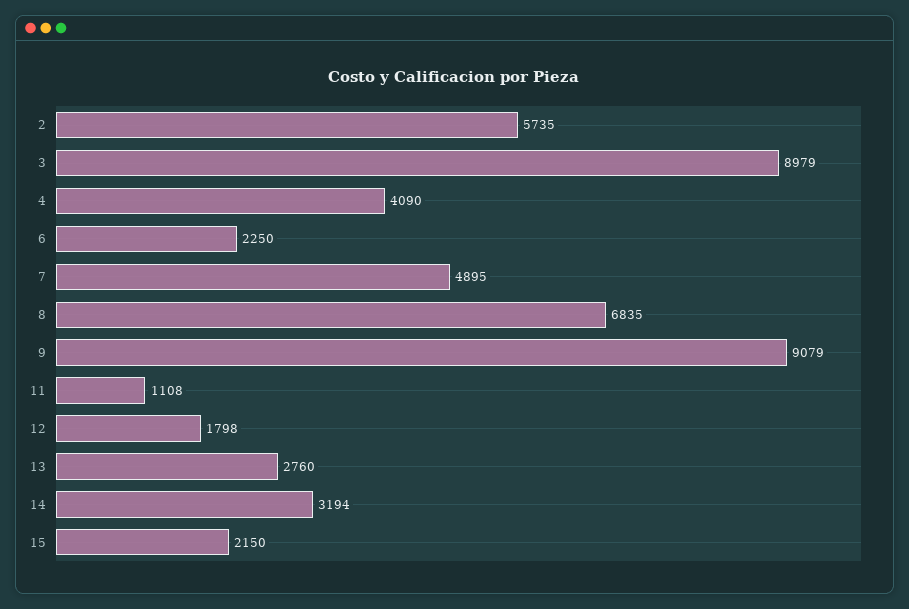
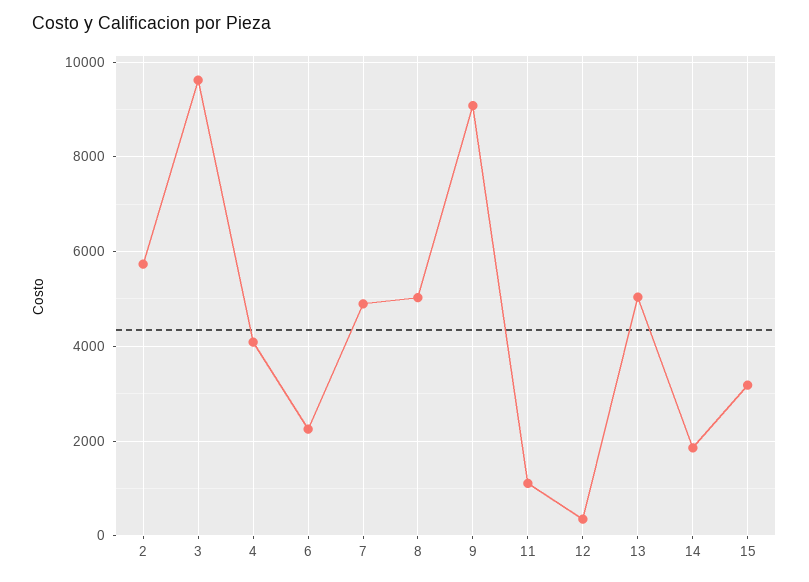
3: 8979 -> 9600
8: 6835 -> 5000
12: 1798 -> 400
13: 2760 -> 5000
14: 3194 -> 1800
15: 2150 -> 3200

